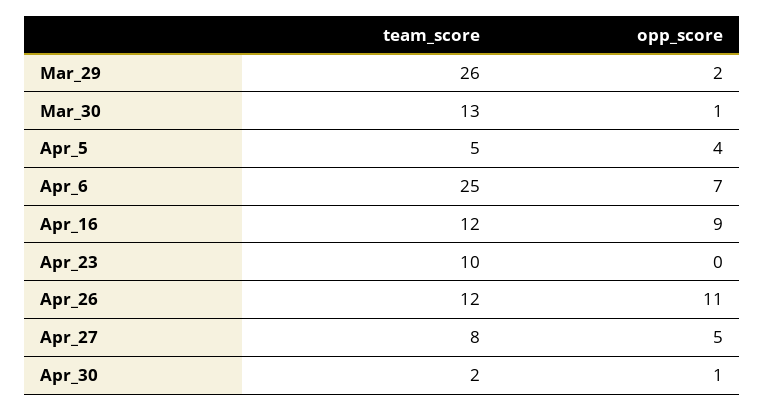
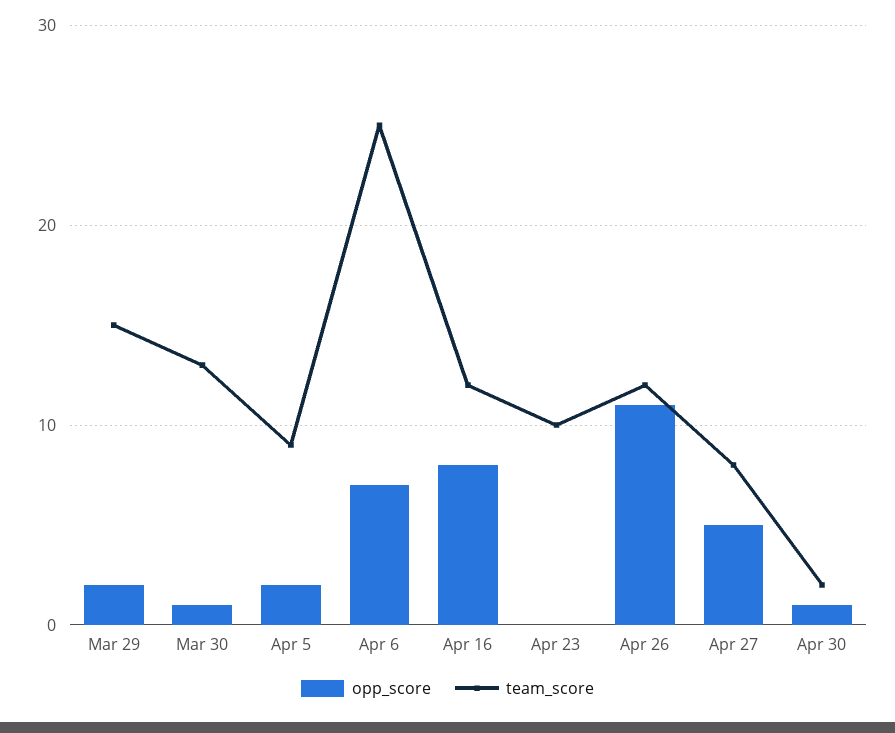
team_score, Mar_29: 26 -> 15
team_score, Apr_5: 5 -> 9
opp_score, Apr_5: 4 -> 2
opp_score, Apr_16: 9 -> 8

